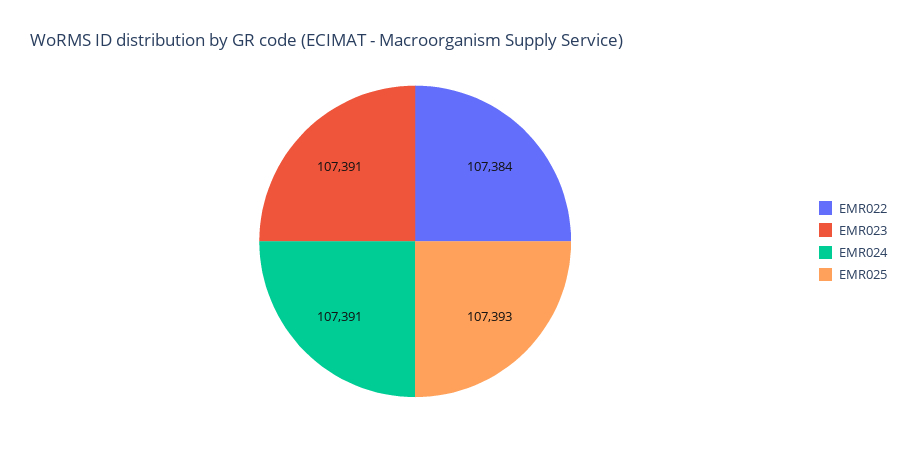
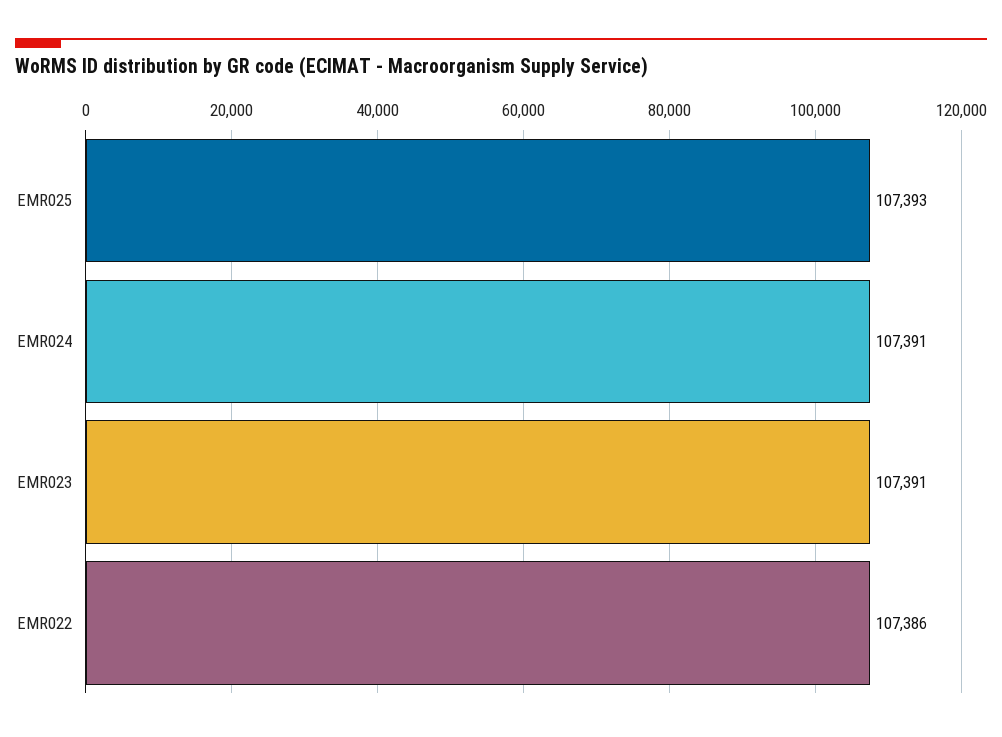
EMR022: 107384 -> 107386

